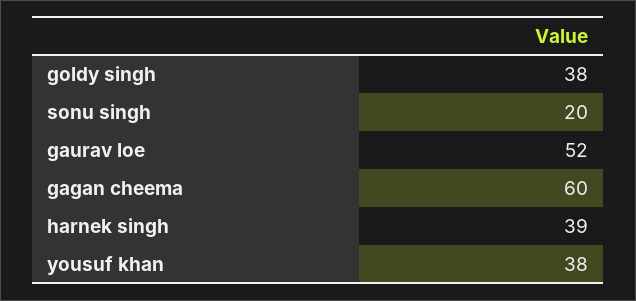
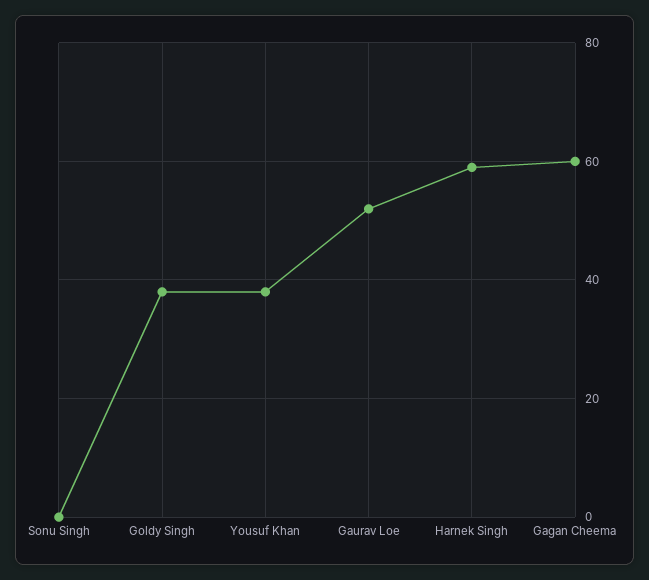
sonu singh: 20 -> 0
harnek singh: 39 -> 60

